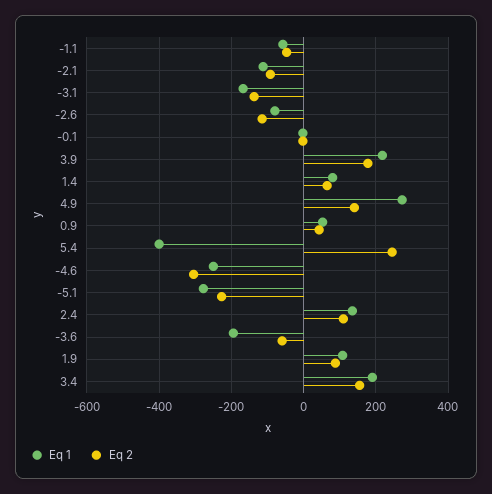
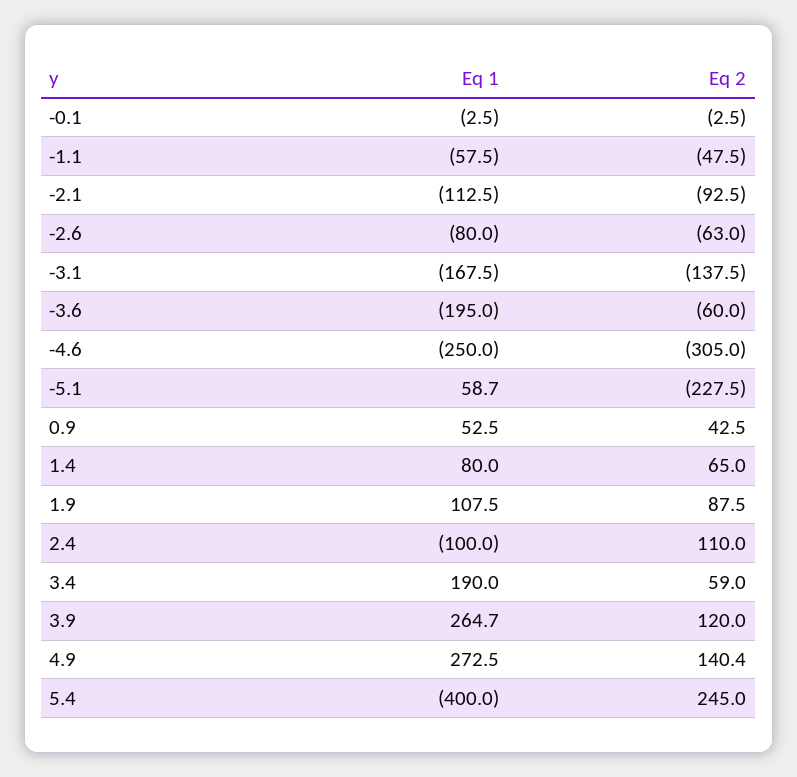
Eq 2, -2.6: -120 -> -63
Eq 1, 3.9: 220 -> 264.7
Eq 2, 3.9: 180 -> 120
Eq 1, -5.1: -280 -> 58.7
Eq 1, 2.4: 140 -> -100
Eq 2, 3.4: 160 -> 59

